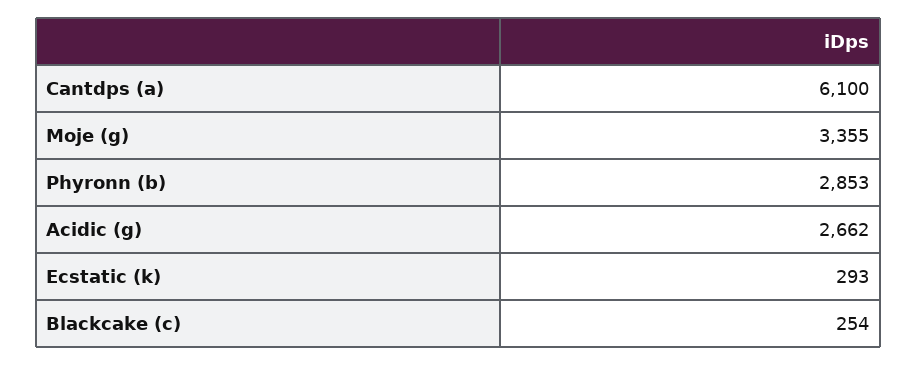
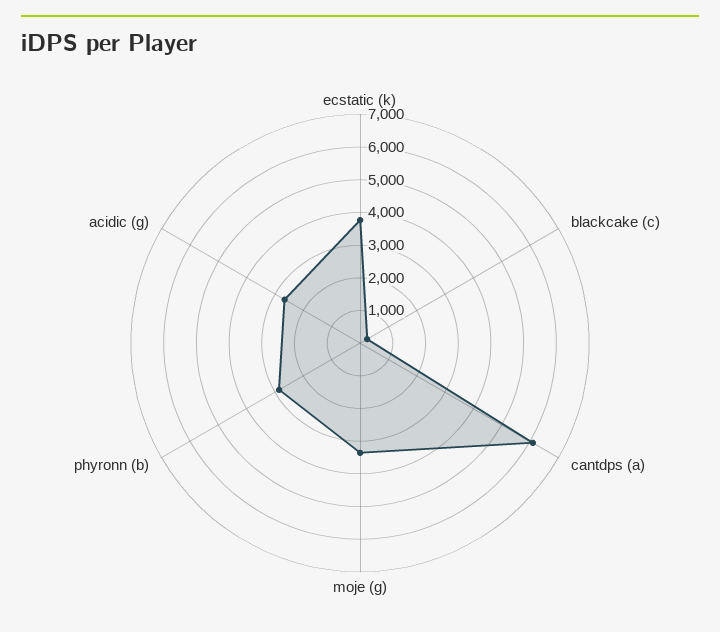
Ecstatic (k): 293 -> 3750

